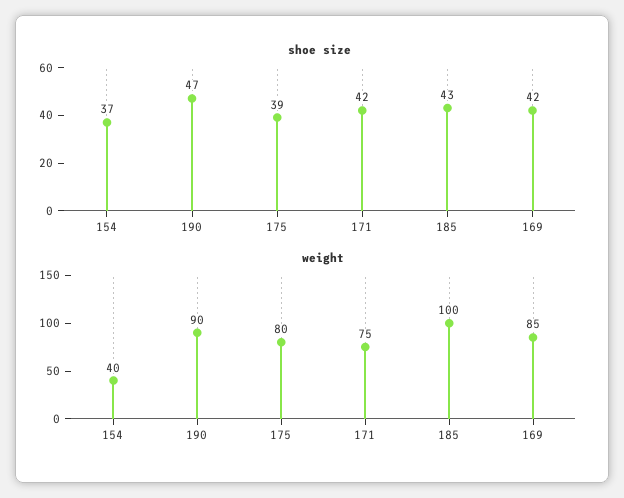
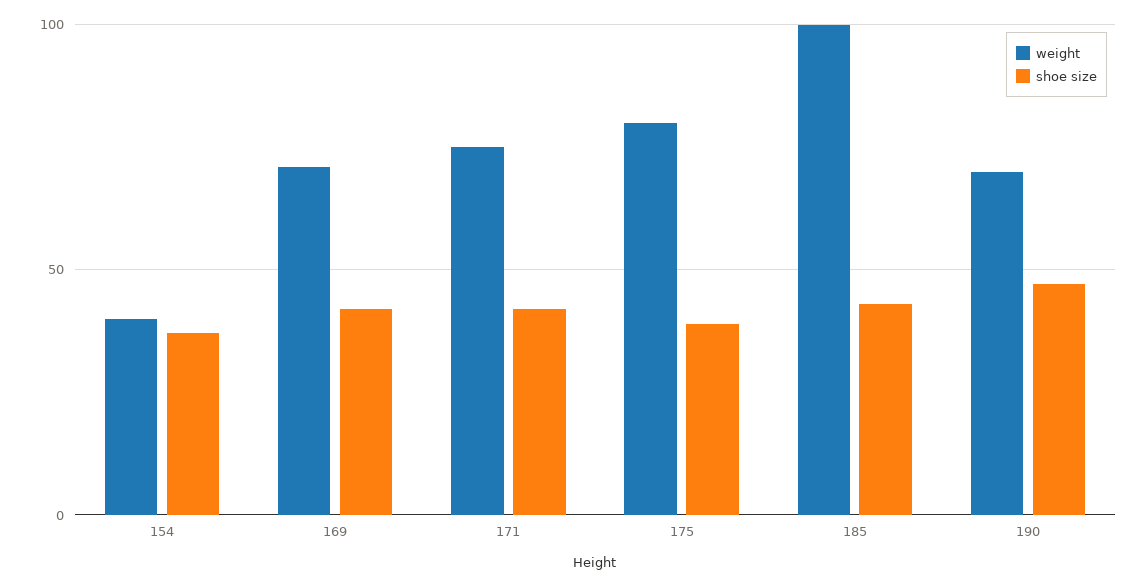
weight, 190: 90 -> 70
weight, 169: 85 -> 70

